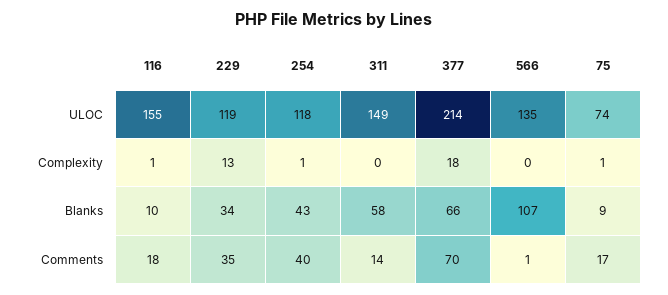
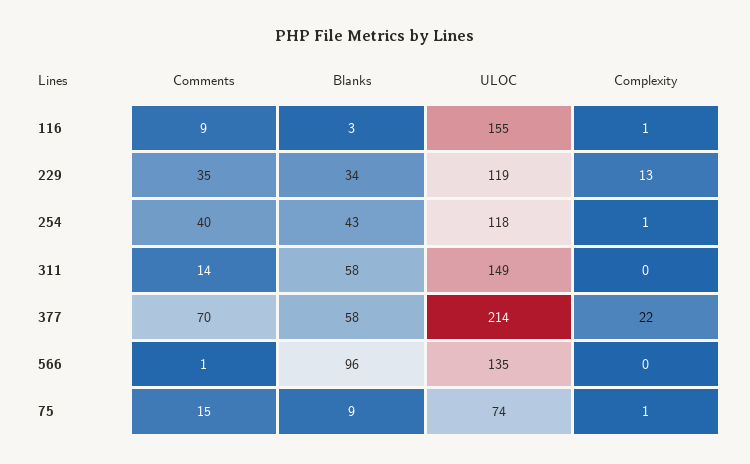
377, Complexity: 18 -> 22
116, Blanks: 10 -> 3
377, Blanks: 66 -> 58
566, Blanks: 107 -> 96
116, Comments: 18 -> 9
75, Comments: 17 -> 15

